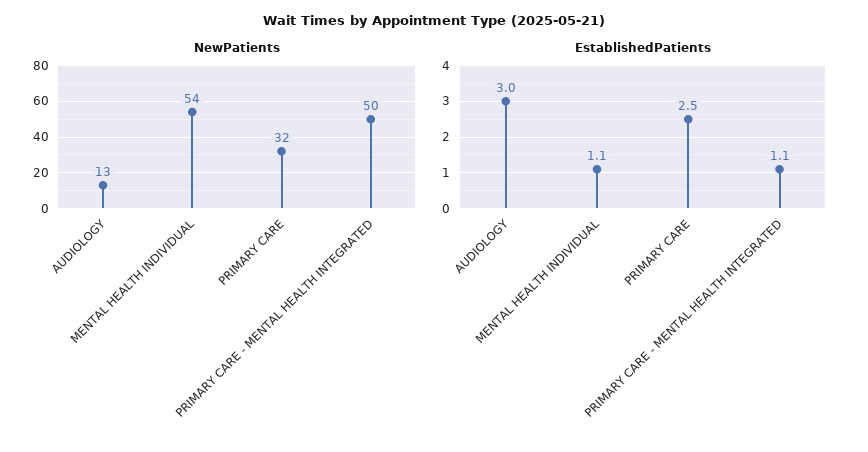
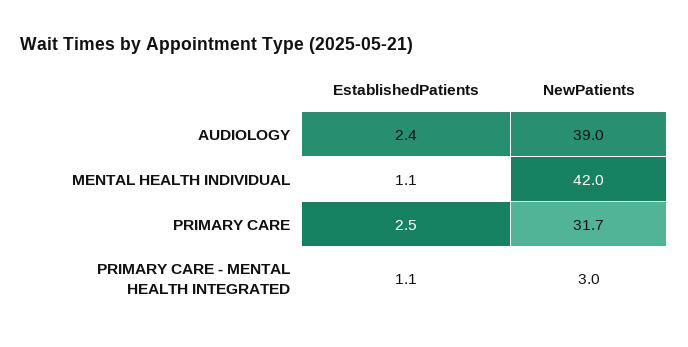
NewPatients, AUDIOLOGY: 13 -> 39
NewPatients, MENTAL HEALTH INDIVIDUAL: 54 -> 42
NewPatients, PRIMARY CARE - MENTAL HEALTH INTEGRATED: 50 -> 3
EstablishedPatients, AUDIOLOGY: 3 -> 2.4

